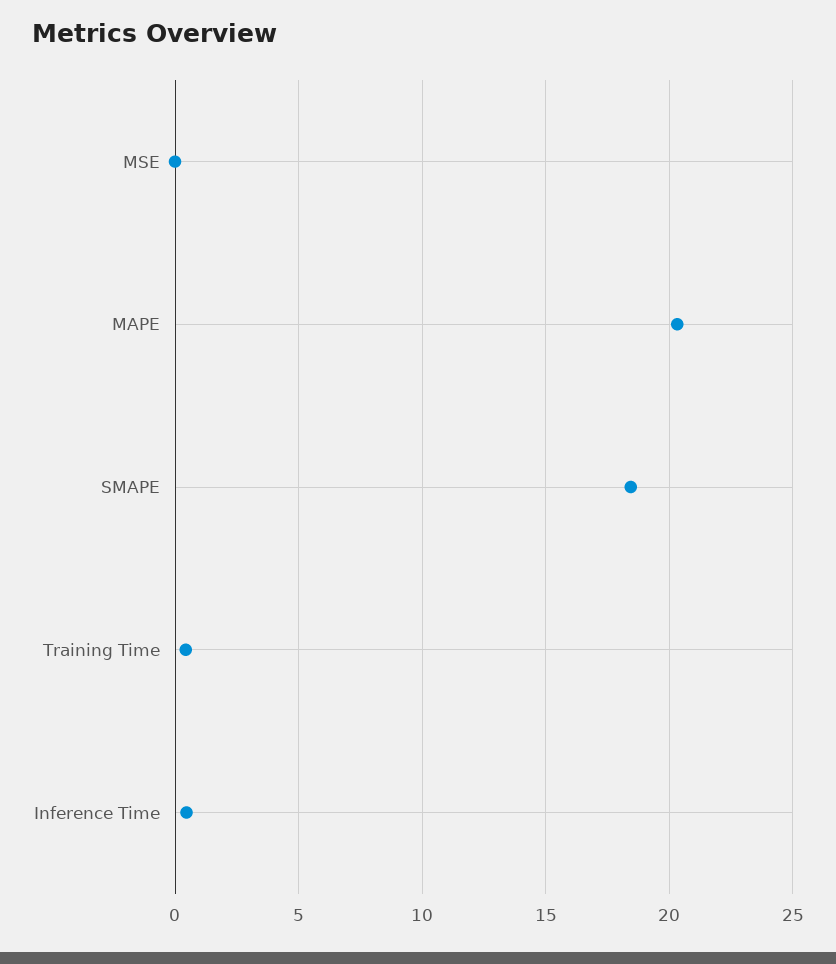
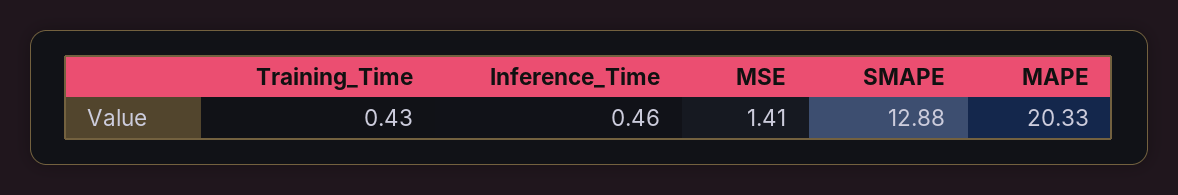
MSE: 0 -> 1.41
SMAPE: 18.5 -> 12.88

